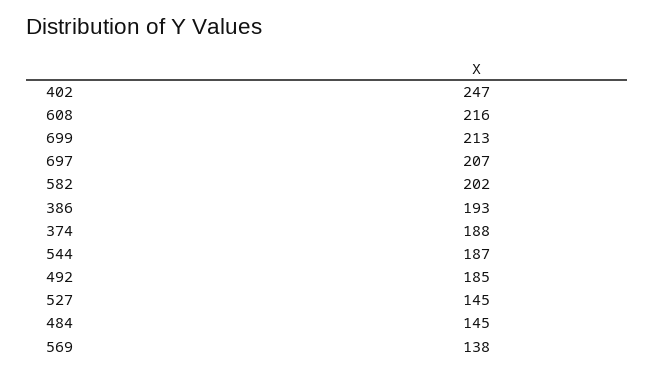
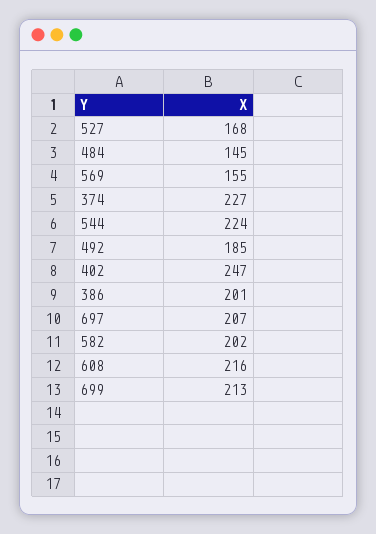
386: 193 -> 201
374: 188 -> 227
544: 187 -> 224
527: 145 -> 168
569: 138 -> 155

